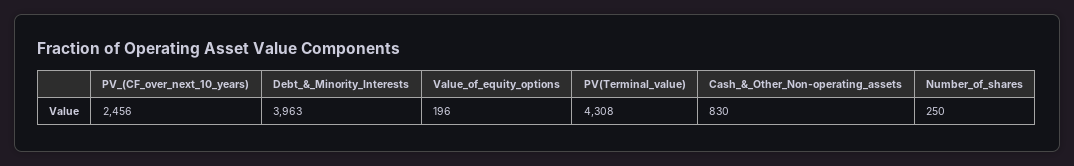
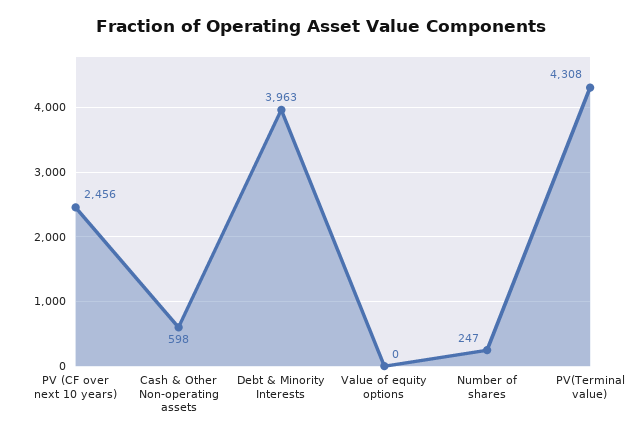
Value_of_equity_options: 196 -> 0
Cash_&_Other_Non-operating_assets: 830 -> 598
Number_of_shares: 250 -> 247

